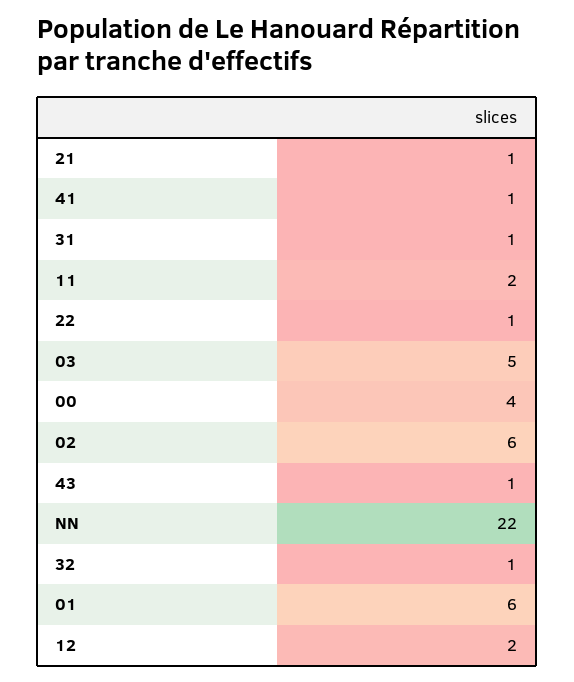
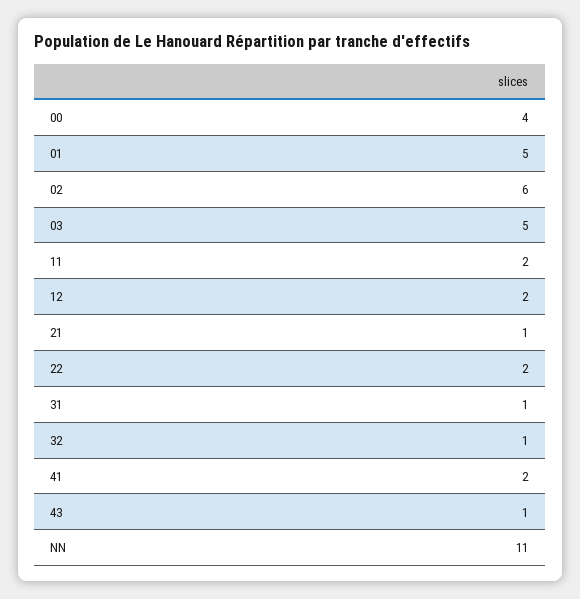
41: 1 -> 2
22: 1 -> 2
NN: 22 -> 11
01: 6 -> 5

